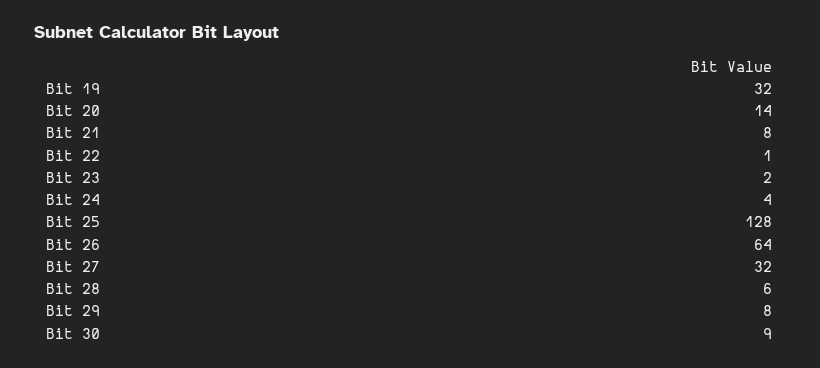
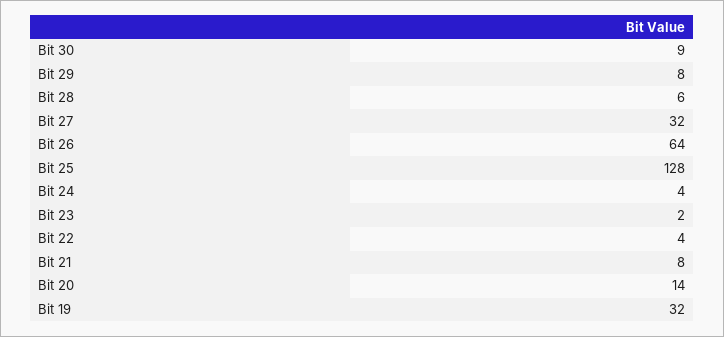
Bit 22: 1 -> 4

